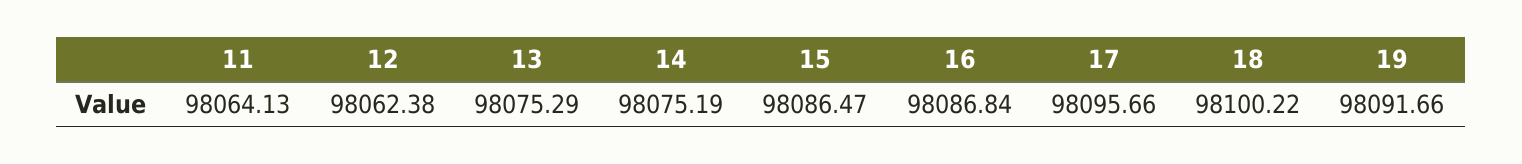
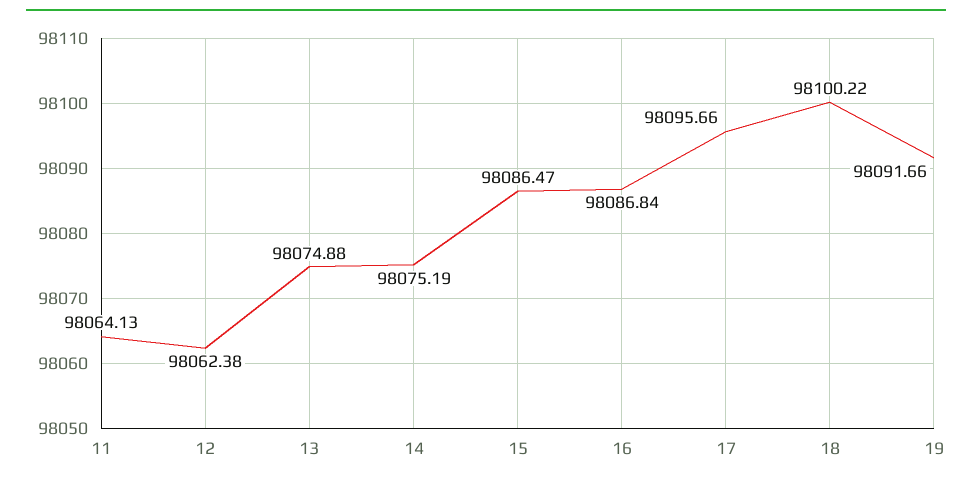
13: 98075.29 -> 98074.88

